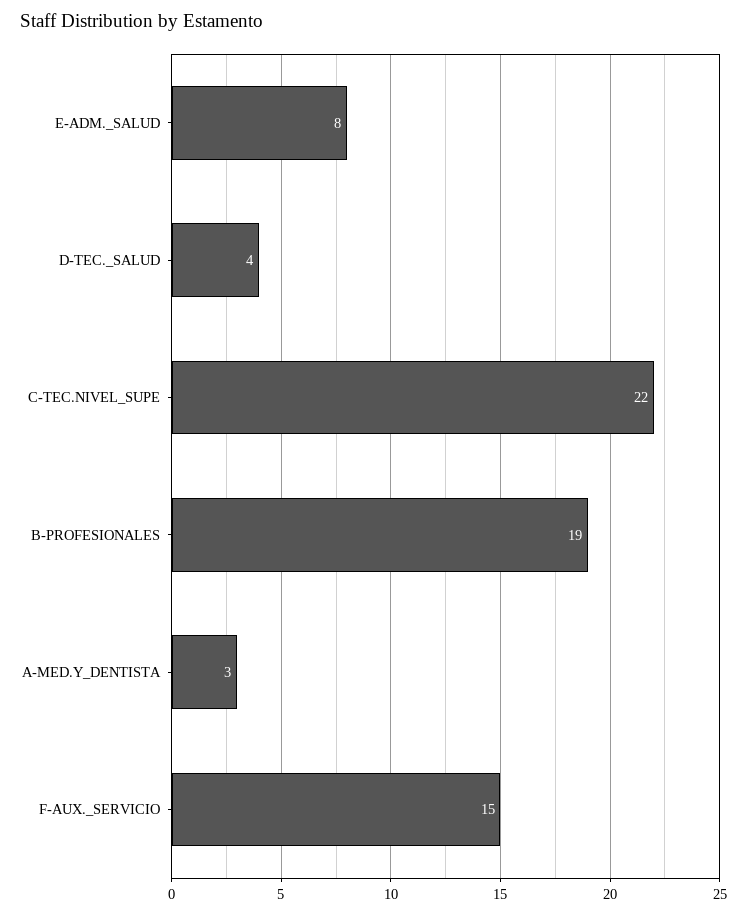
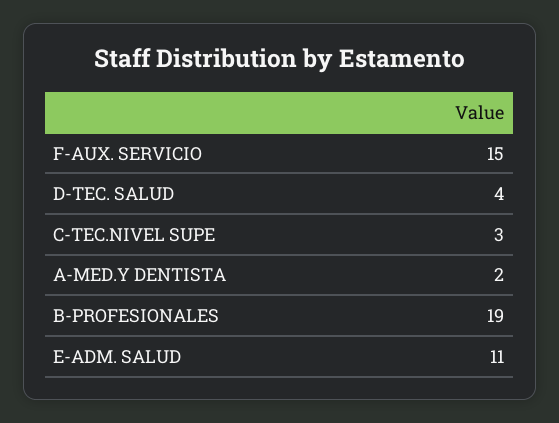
E-ADM._SALUD: 8 -> 11
C-TEC.NIVEL_SUPE: 22 -> 3
A-MED.Y_DENTISTA: 3 -> 2

